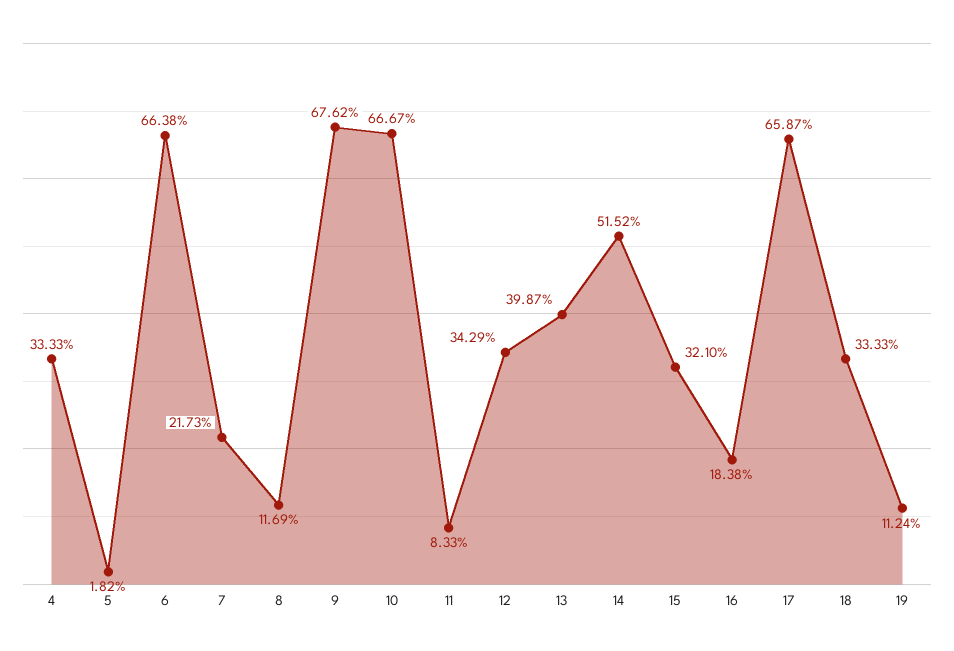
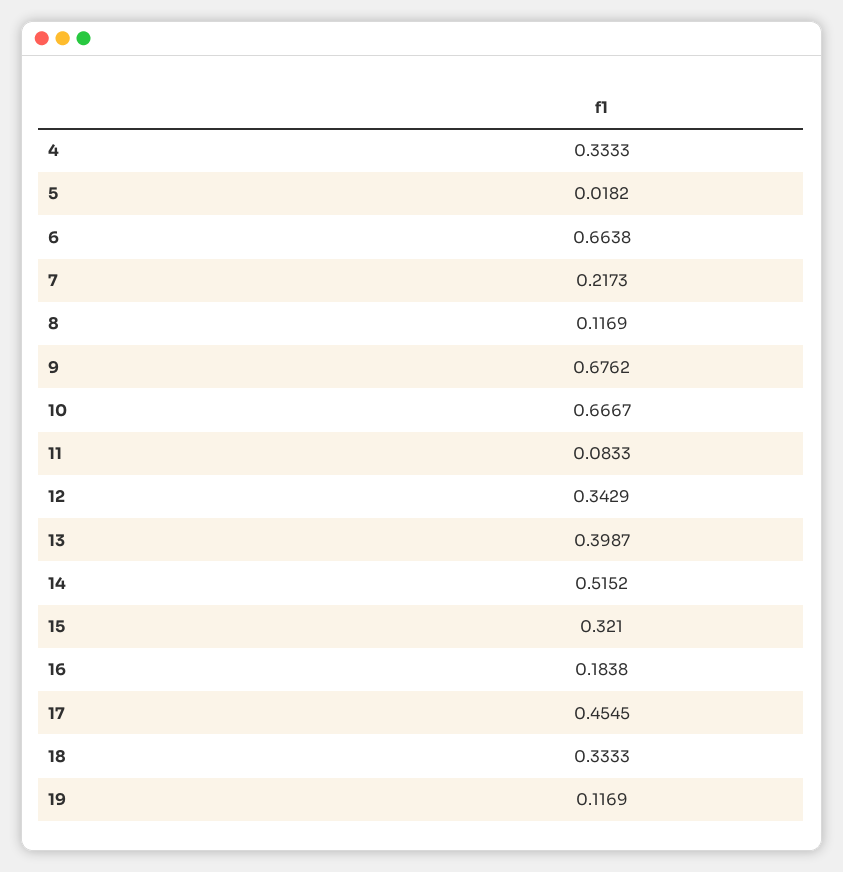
17: 0.6587 -> 0.4545
19: 0.1124 -> 0.1169

